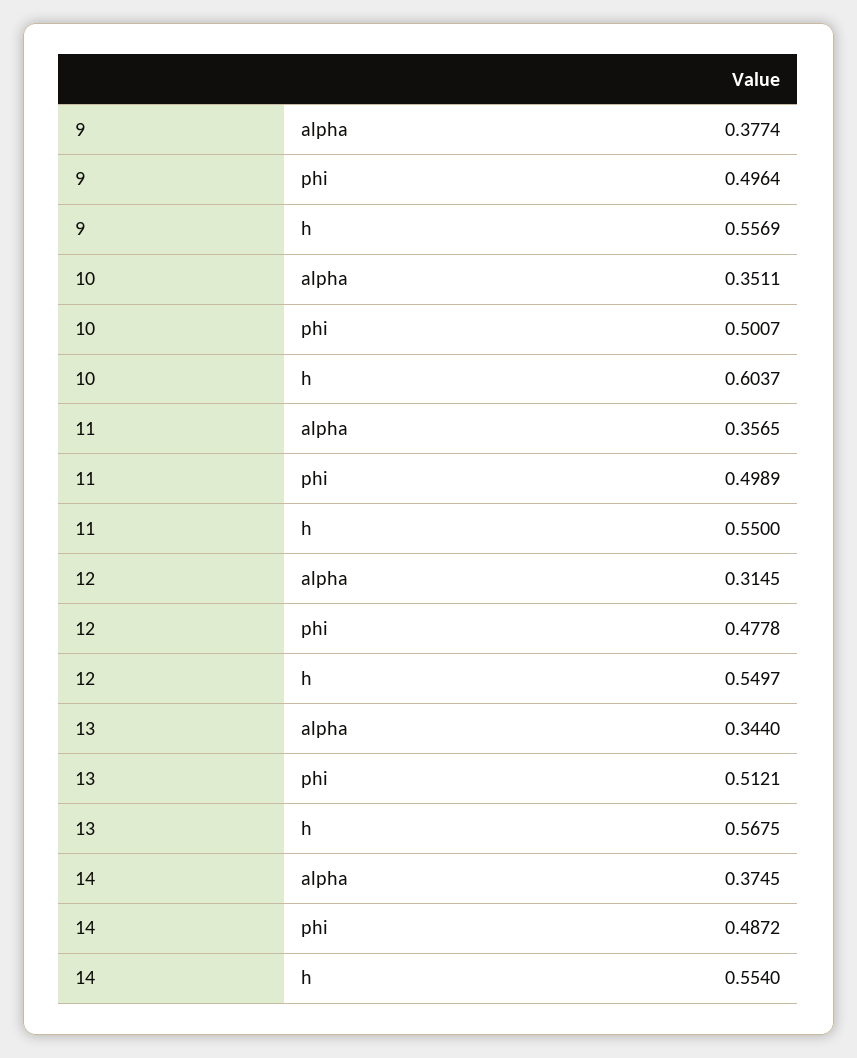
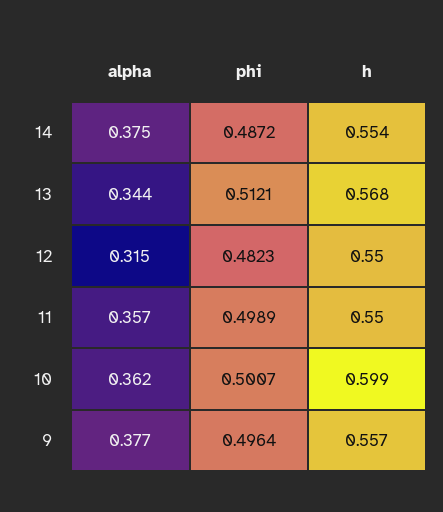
10, alpha: 0.3511 -> 0.362
10, h: 0.6037 -> 0.599
12, phi: 0.4778 -> 0.4823

